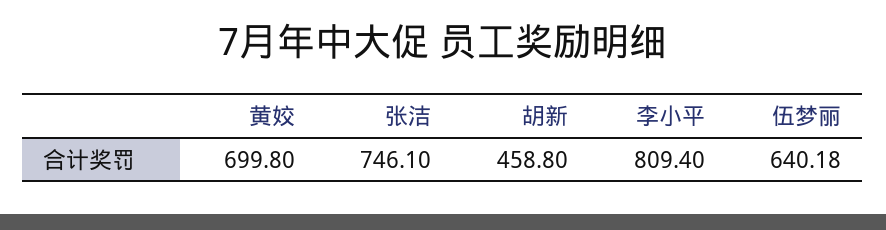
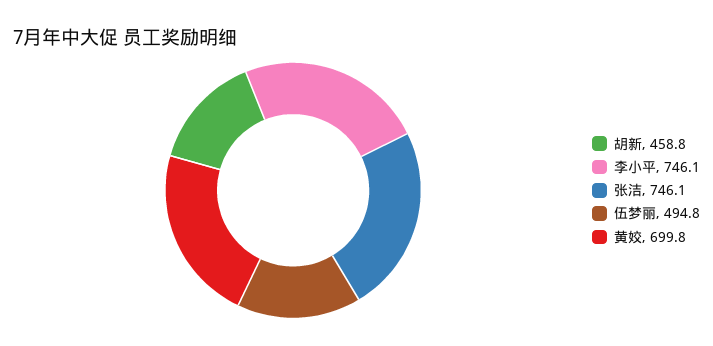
李小平: 809.4 -> 746.1
伍梦丽: 640.18 -> 494.8

